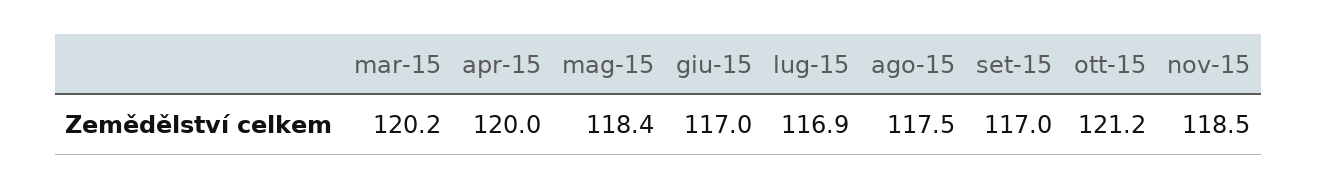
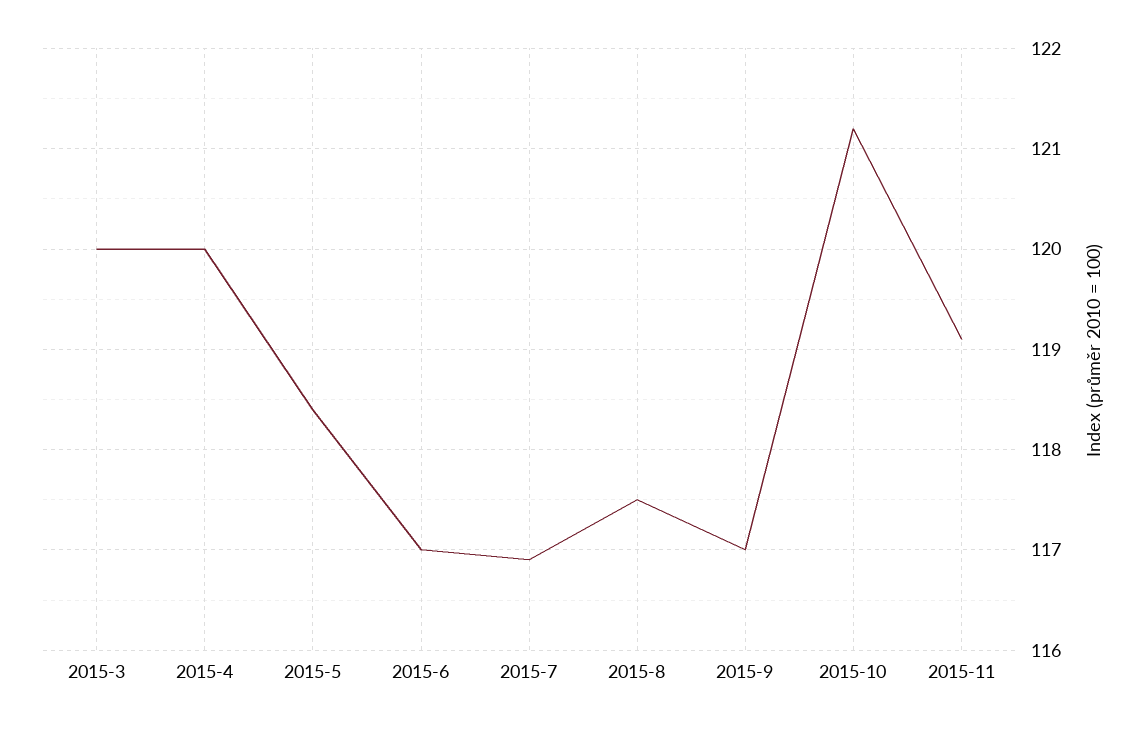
mar-15: 120.2 -> 120
nov-15: 118.5 -> 119.1

